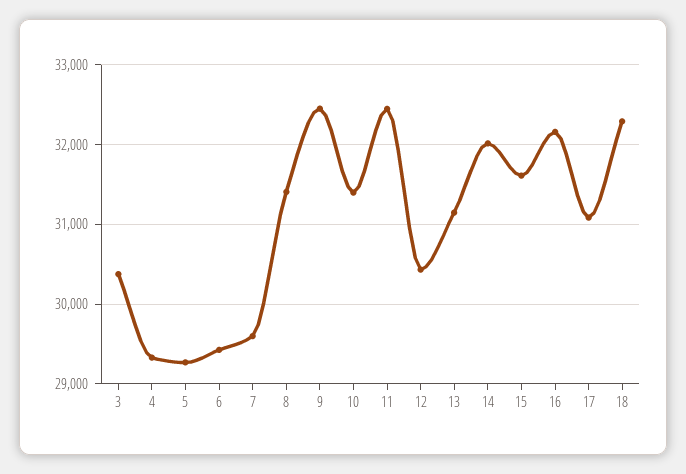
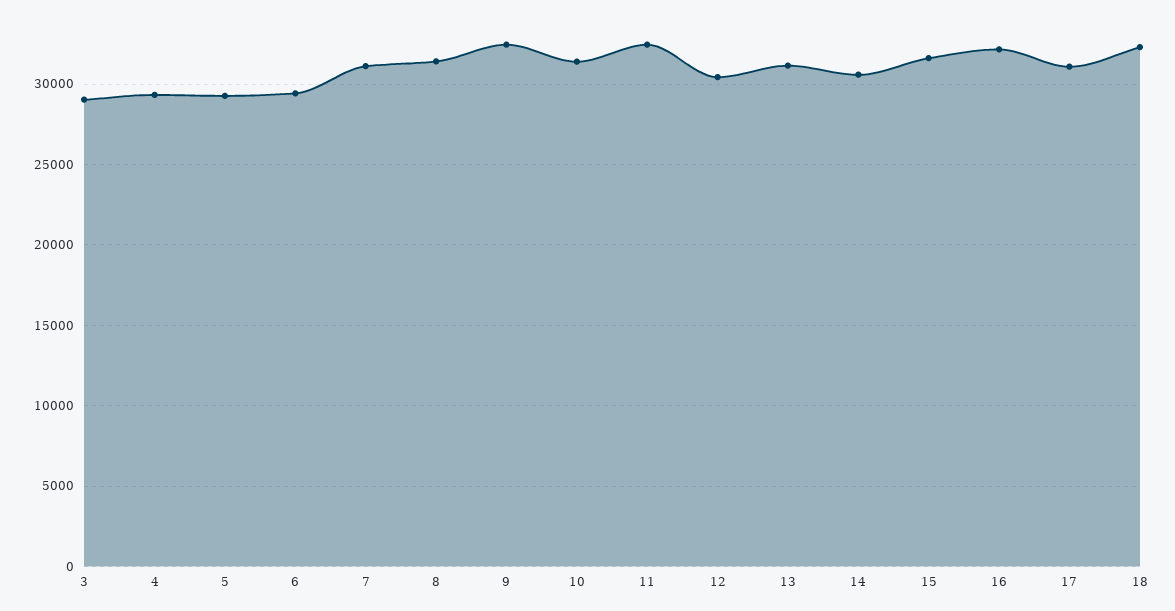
3: 30400 -> 29000
7: 29600 -> 31000
14: 32000 -> 30500

